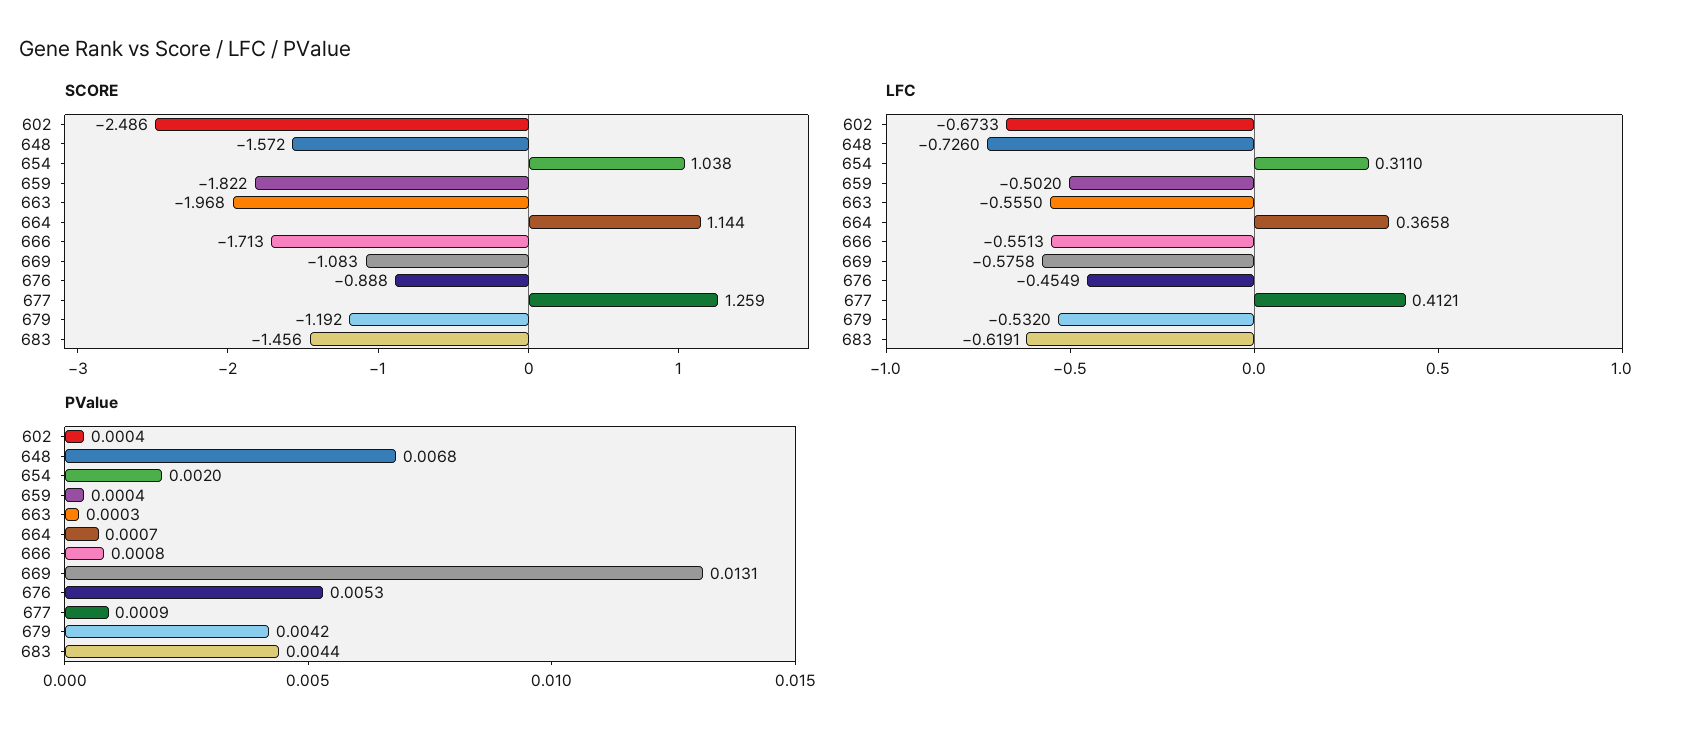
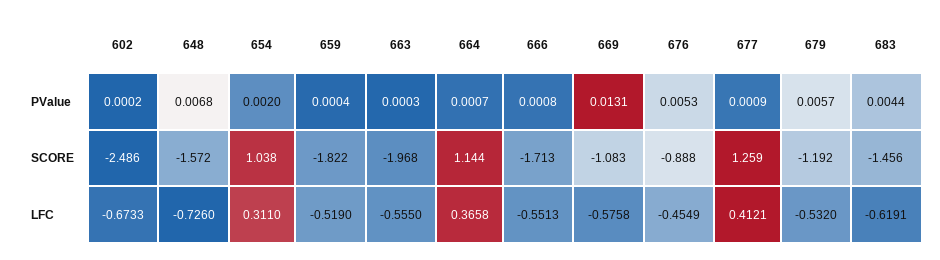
LFC, 659: -0.502 -> -0.519
PValue, 602: 0.0004 -> 0.0002
PValue, 679: 0.0042 -> 0.0057

